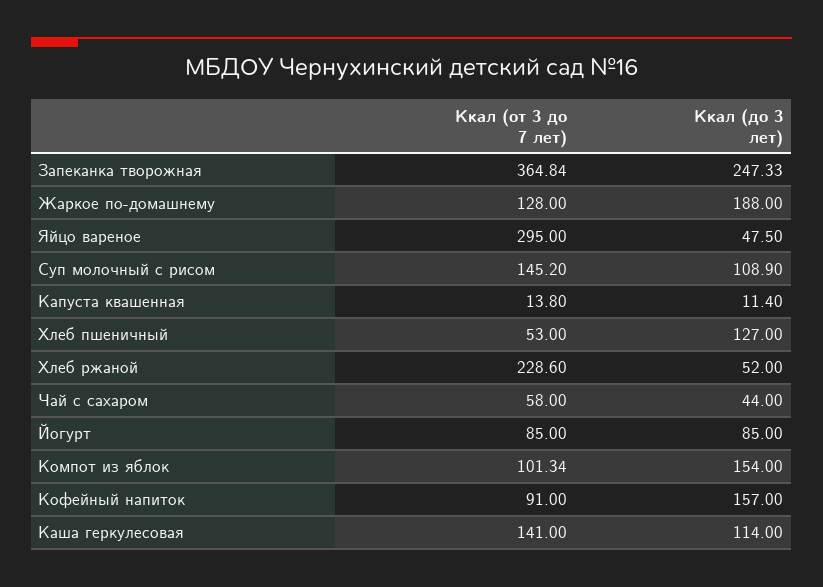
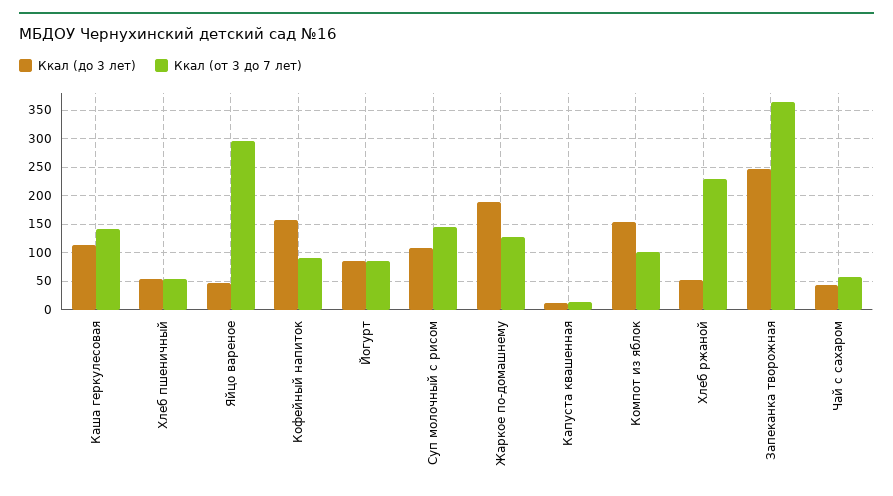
Ккал (до 3 лет), Хлеб пшеничный: 127 -> 50

